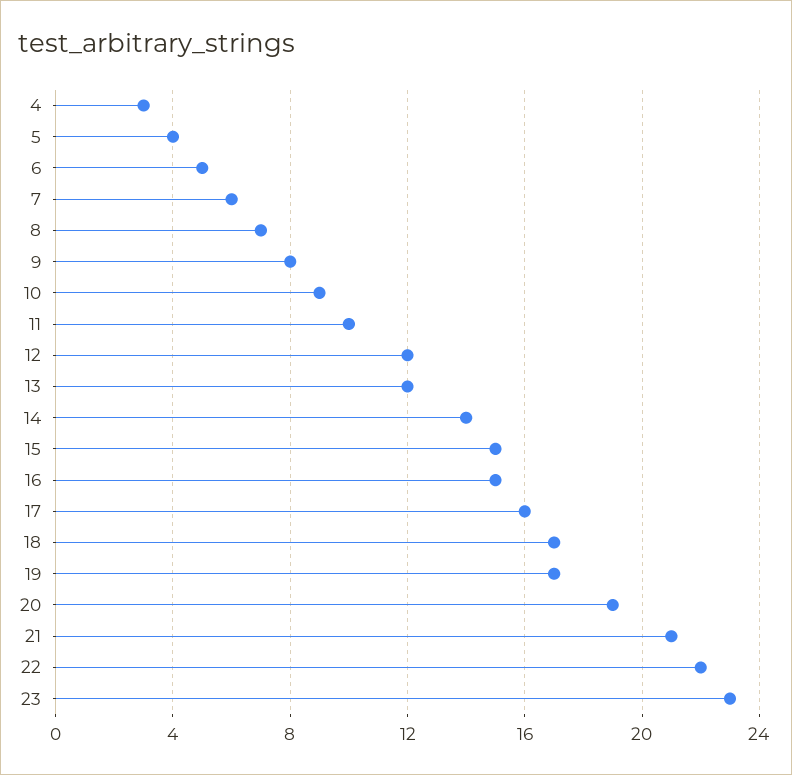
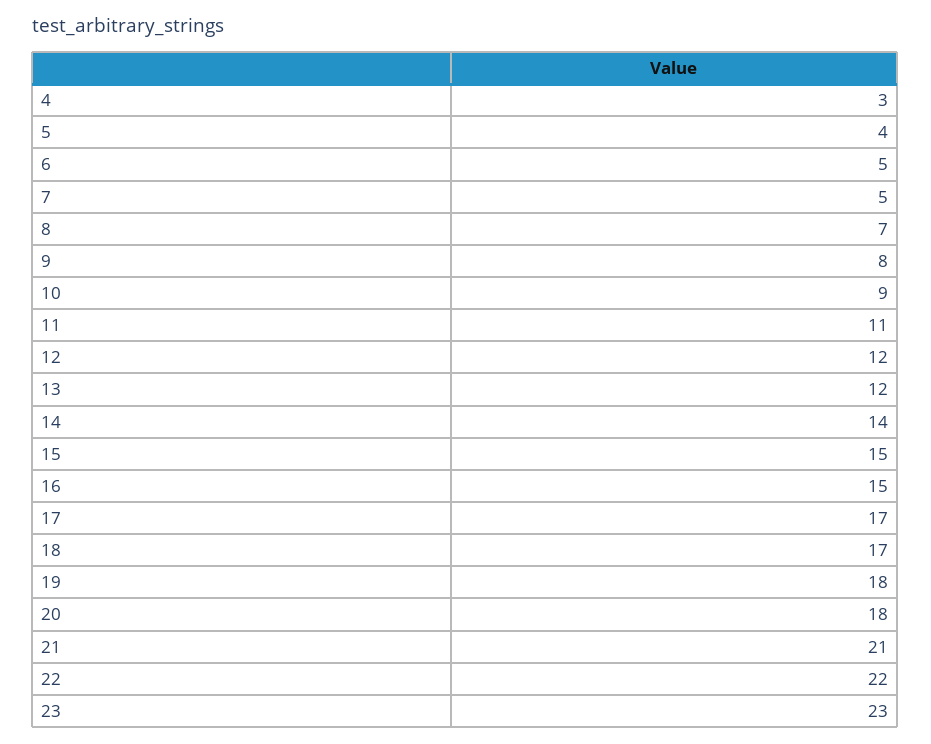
7: 6 -> 5
11: 10 -> 11
17: 16 -> 17
19: 17 -> 18
20: 19 -> 18

